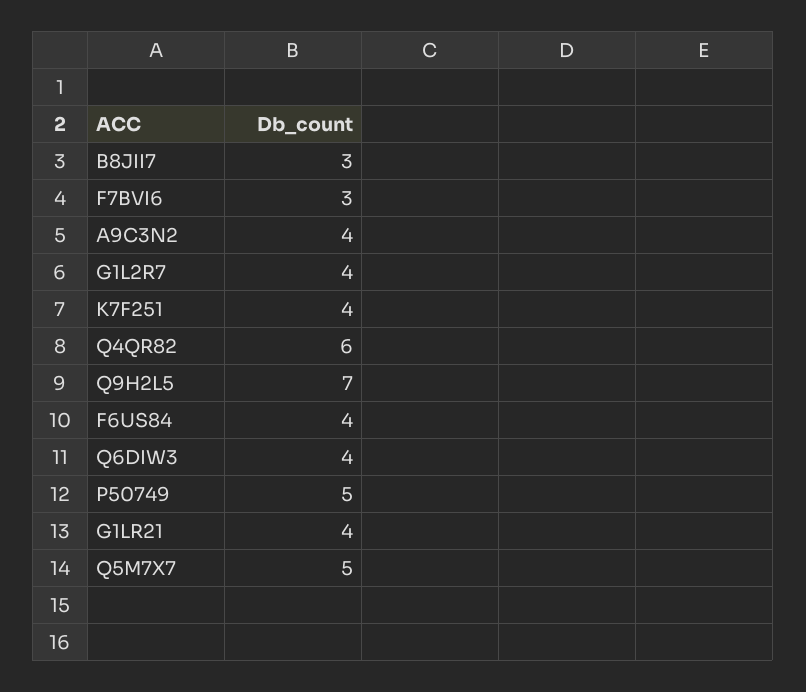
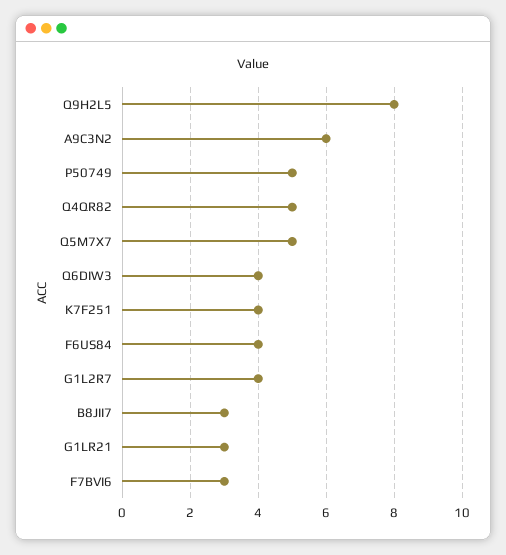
A9C3N2: 4 -> 6
Q4QR82: 6 -> 5
Q9H2L5: 7 -> 8
G1LR21: 4 -> 3

